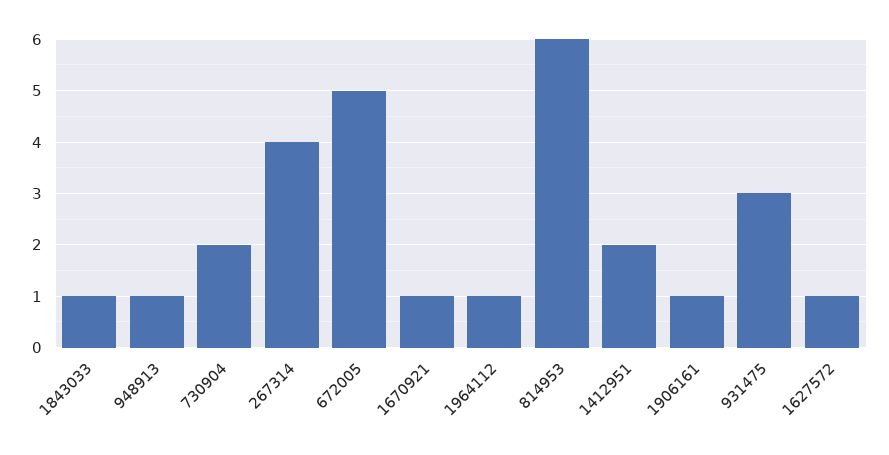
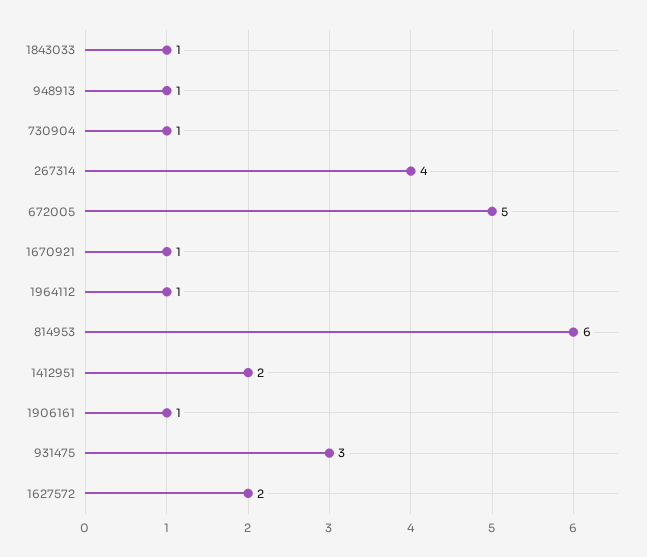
730904: 2 -> 1
1627572: 1 -> 2

